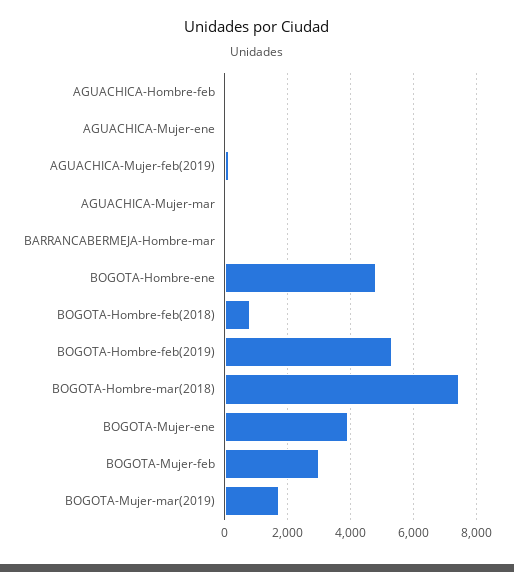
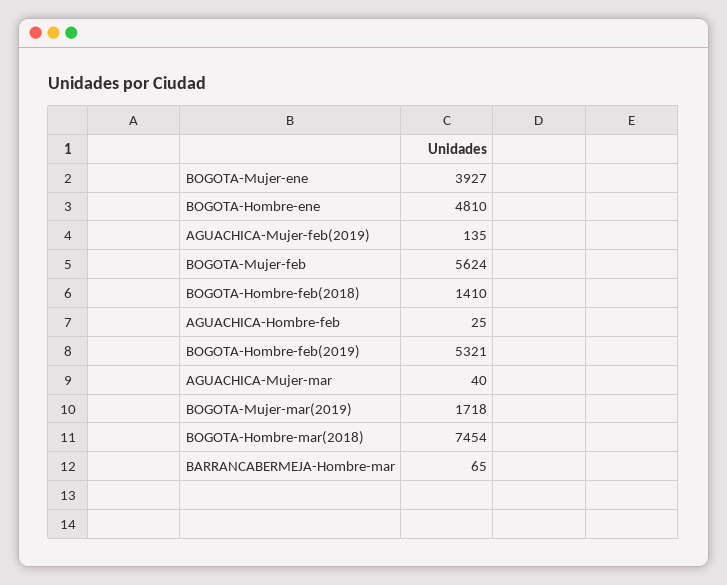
AGUACHICA-Mujer-ene: 0 -> none
BOGOTA-Hombre-feb(2018): 800 -> 1410
BOGOTA-Mujer-feb: 3000 -> 5624

